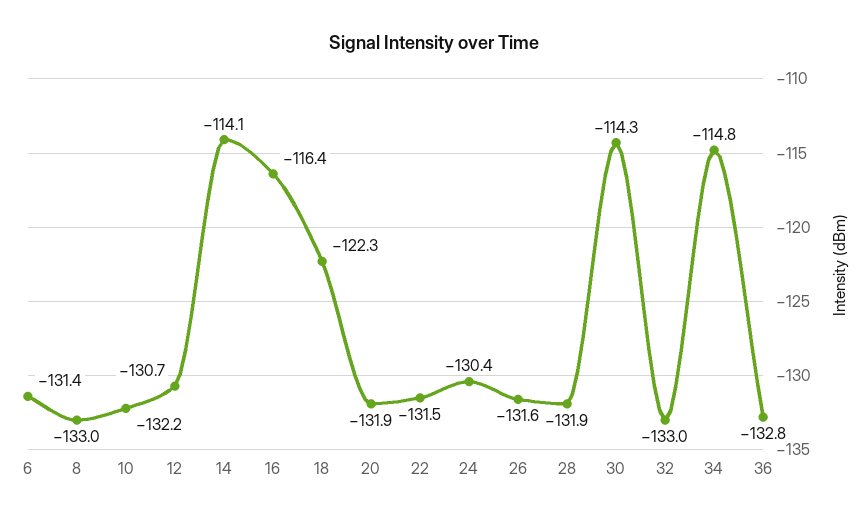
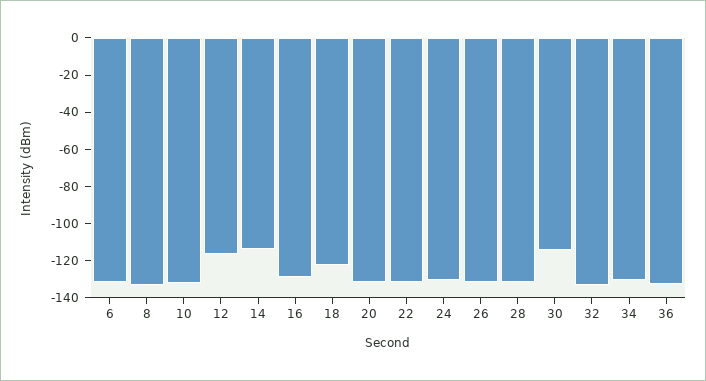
12: -130.7 -> -115
16: -116.4 -> -130
34: -114.8 -> -130

